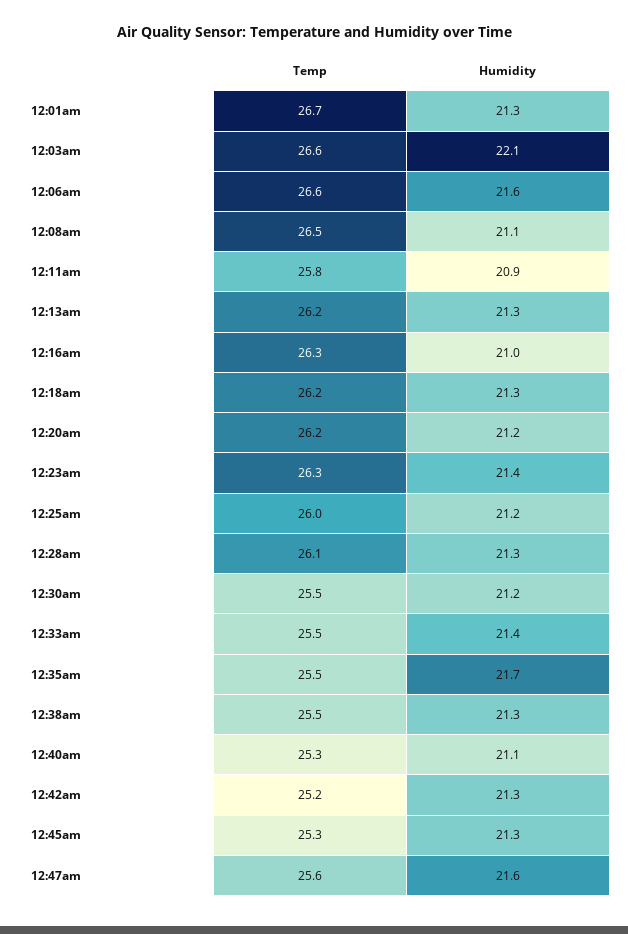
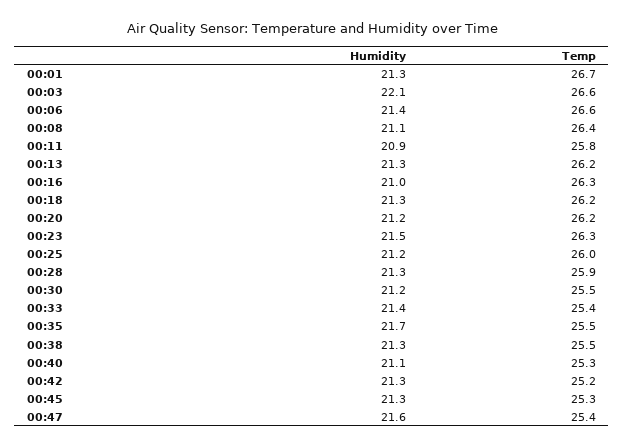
Humidity, 12:06am: 21.6 -> 21.4
Temp, 12:08am: 26.5 -> 26.4
Humidity, 12:23am: 21.4 -> 21.5
Temp, 12:28am: 26.1 -> 25.9
Temp, 12:33am: 25.5 -> 25.4
Temp, 12:47am: 25.6 -> 25.4

